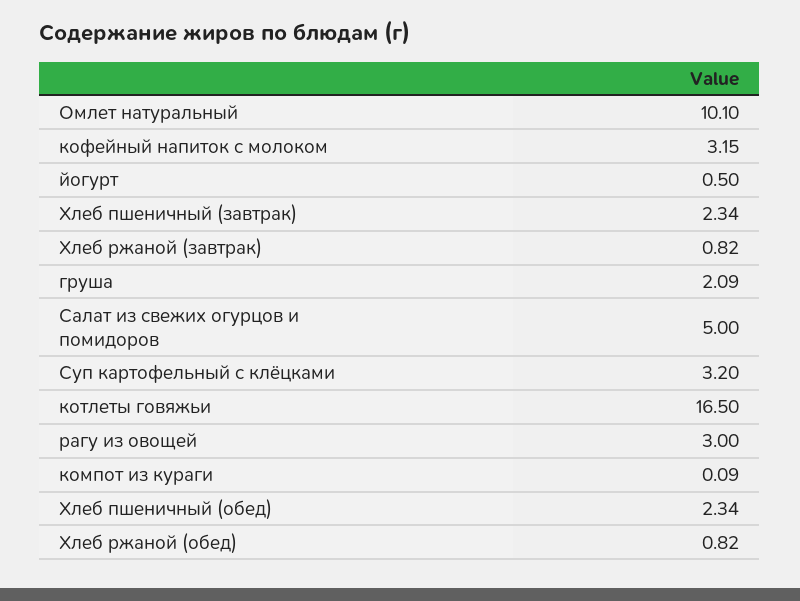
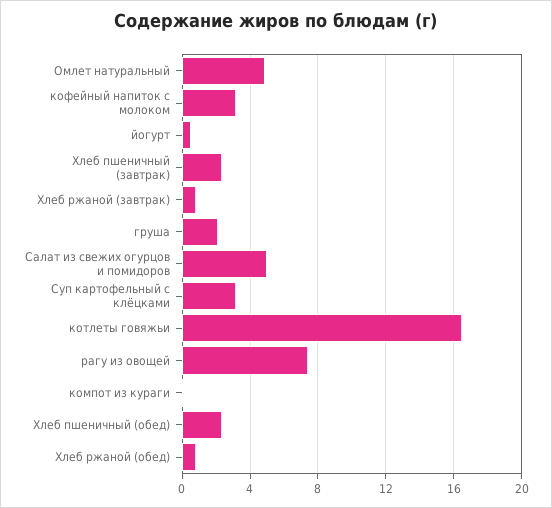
Омлет натуральный: 10.1 -> 5
рагу из овощей: 3 -> 7.5

